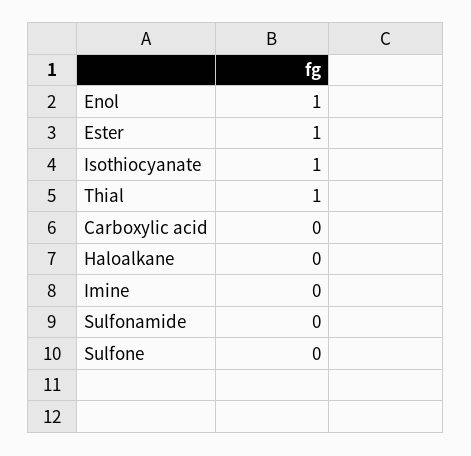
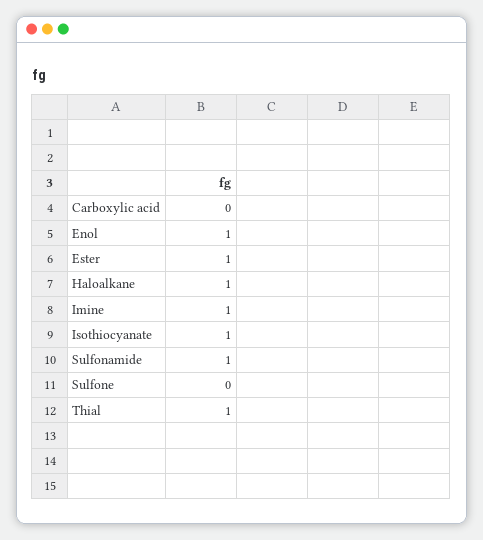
Haloalkane: 0 -> 1
Imine: 0 -> 1
Sulfonamide: 0 -> 1

